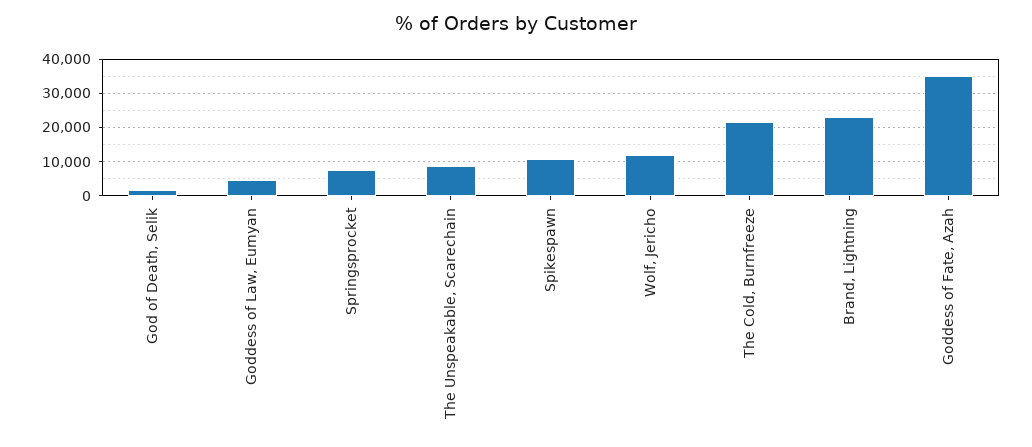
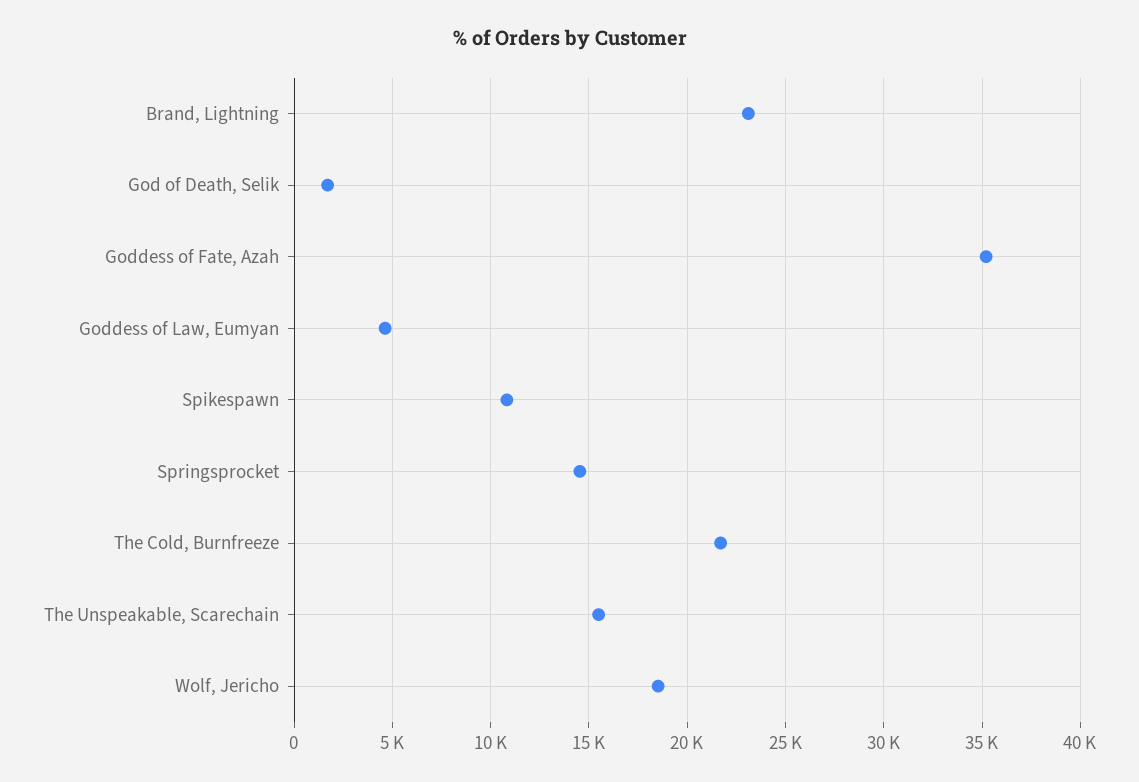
Springsprocket: 8000 -> 14500
The Unspeakable, Scarechain: 8000 -> 15500
Wolf, Jericho: 12000 -> 18500

